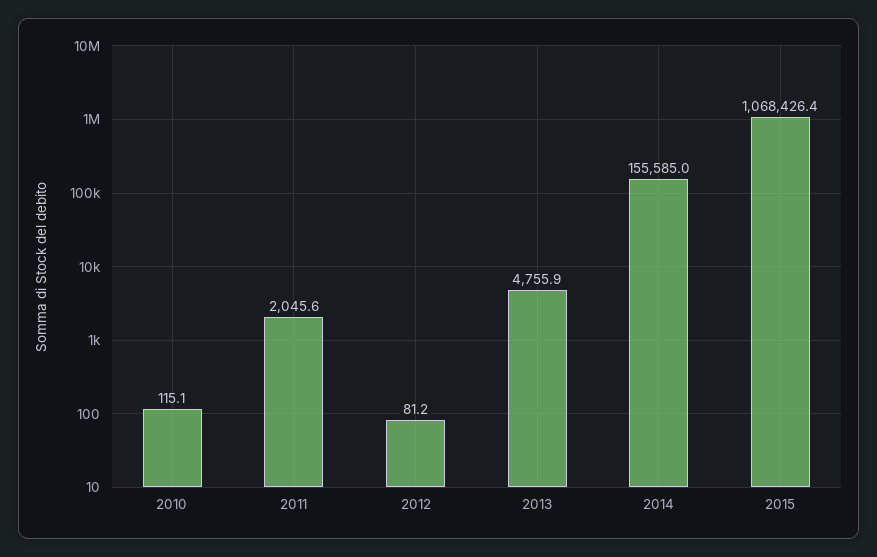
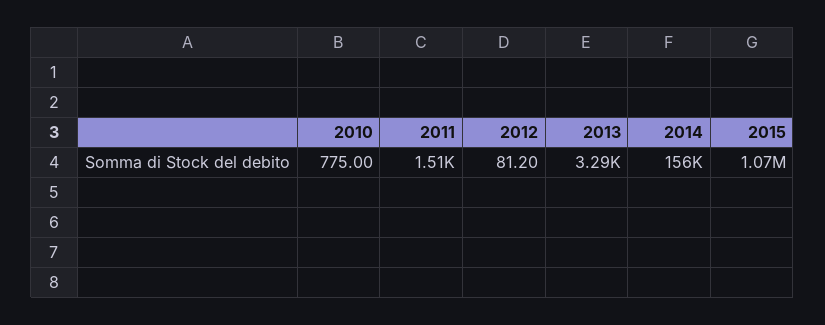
2010: 115.1 -> 775
2011: 2045.6 -> 1510
2013: 4755.9 -> 3290

